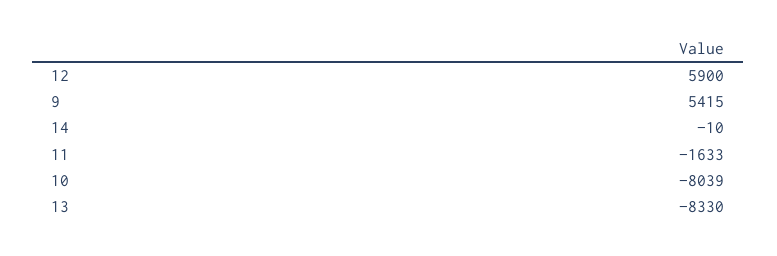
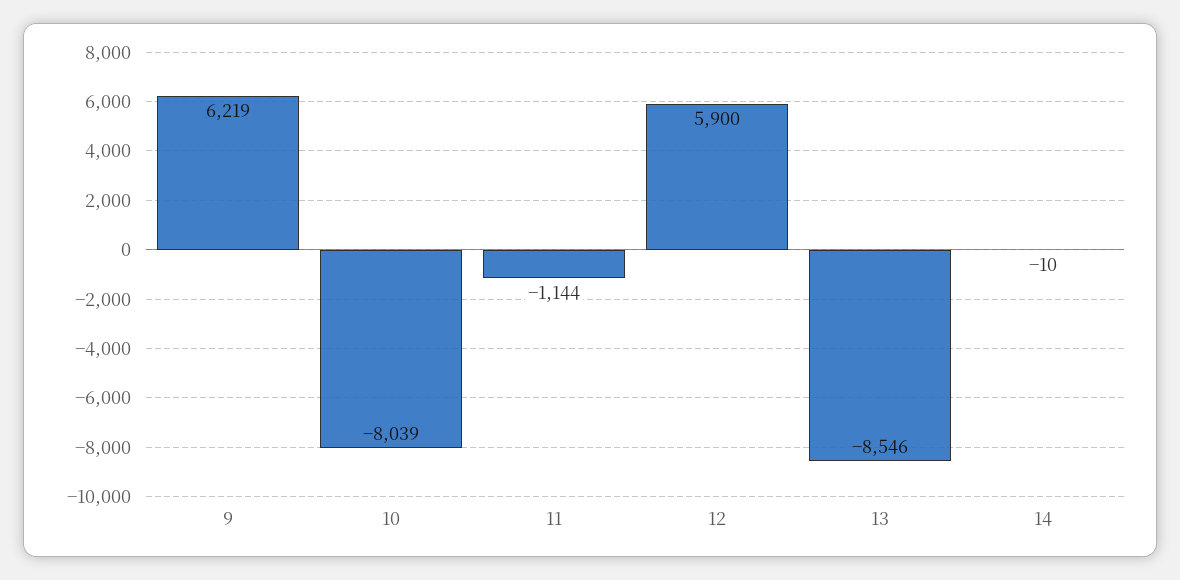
9: 5415 -> 6219
11: -1633 -> -1144
13: -8330 -> -8546

